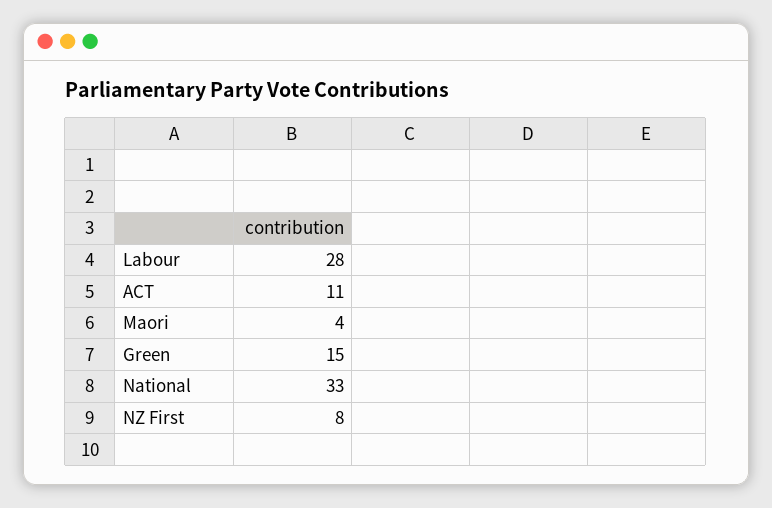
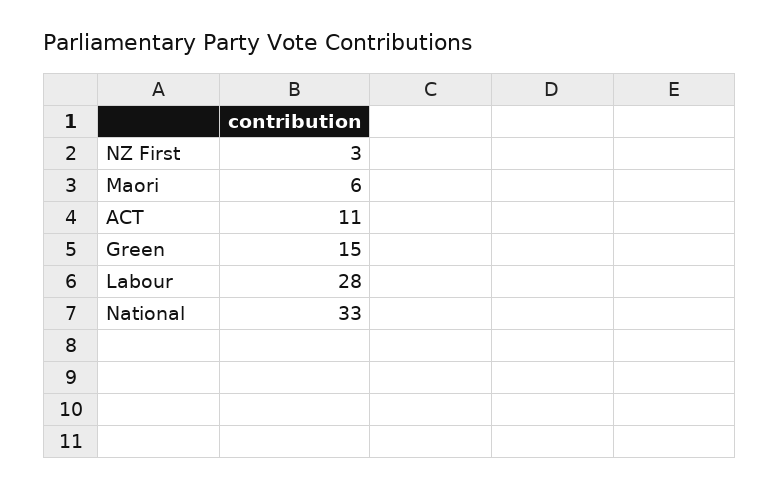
Maori: 4 -> 6
NZ First: 8 -> 3

